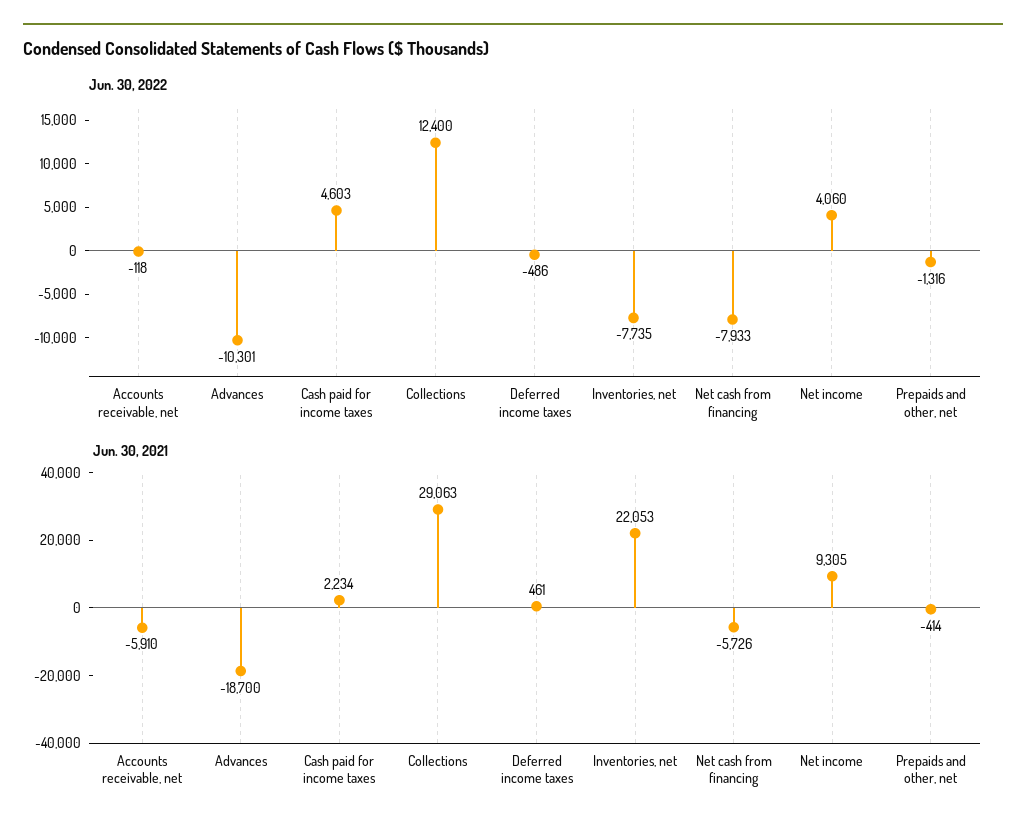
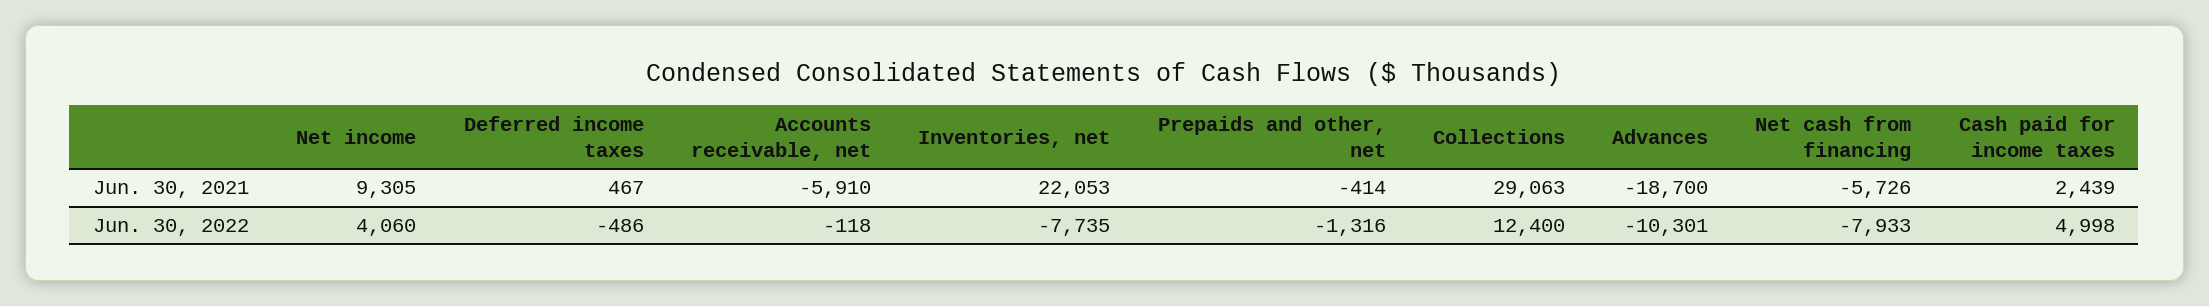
Jun. 30, 2022, Cash paid for income taxes: 4603 -> 4998
Jun. 30, 2021, Cash paid for income taxes: 2234 -> 2439
Jun. 30, 2021, Deferred income taxes: 461 -> 467

